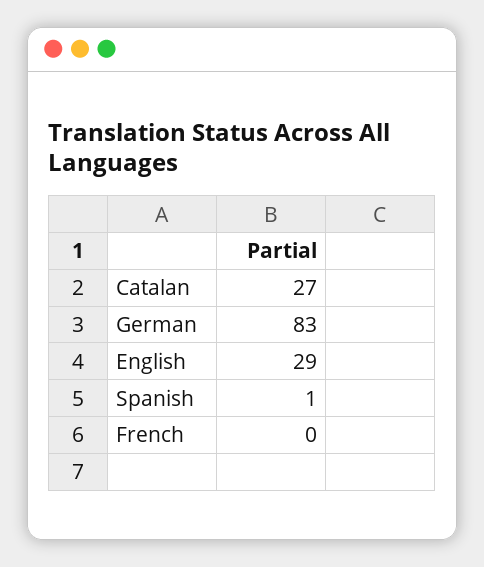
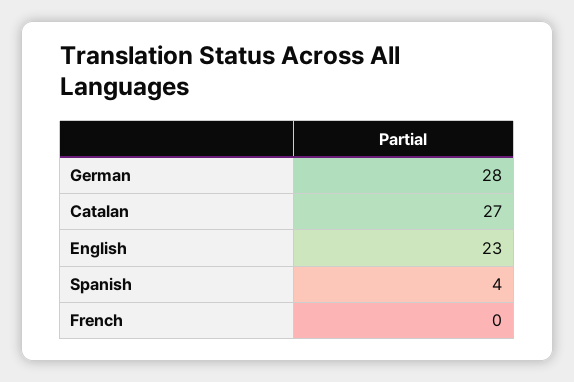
German: 83 -> 28
English: 29 -> 23
Spanish: 1 -> 4

